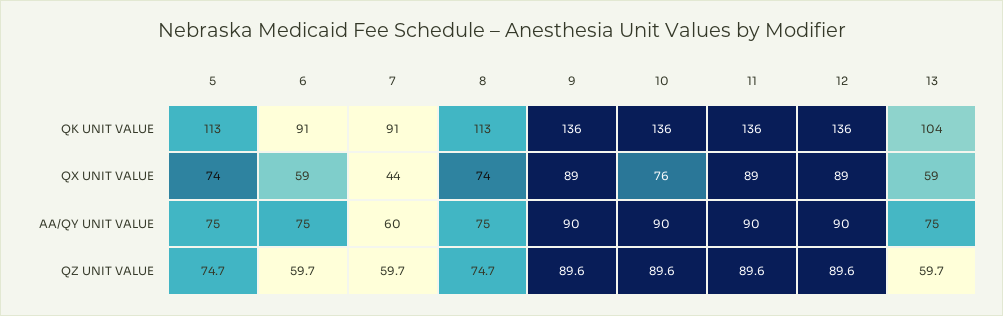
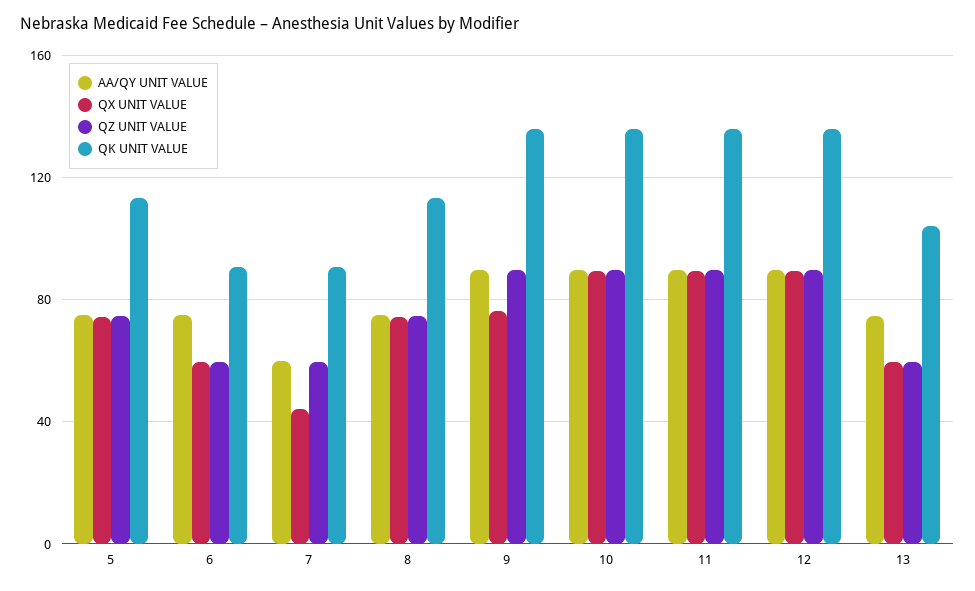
QX UNIT VALUE, 9: 89 -> 75
QX UNIT VALUE, 10: 76 -> 90

